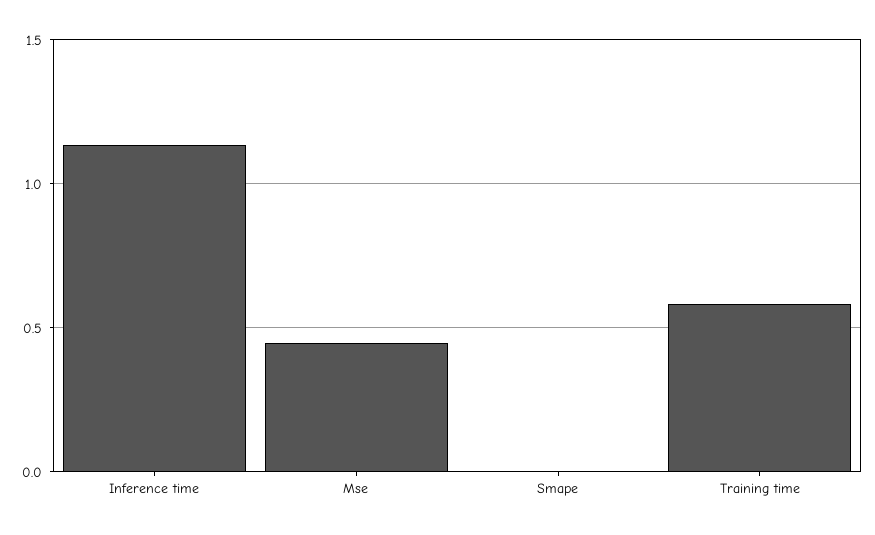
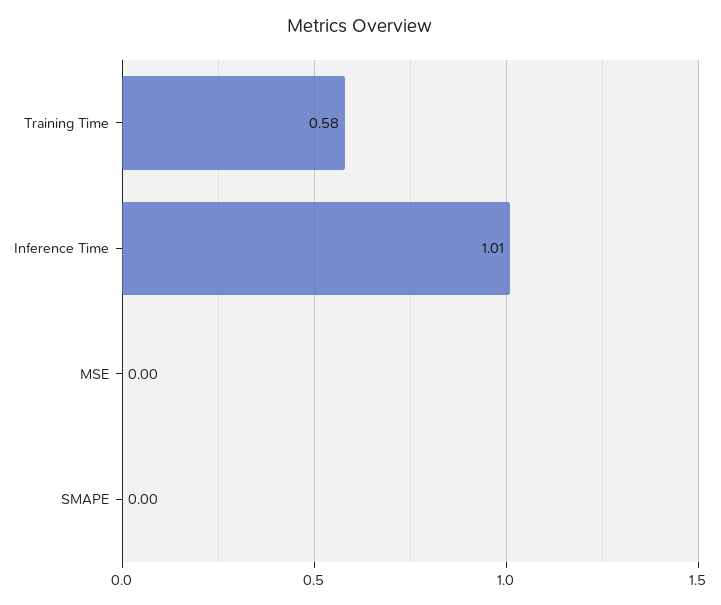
Inference time: 1.15 -> 1.01
Mse: 0.45 -> 0

